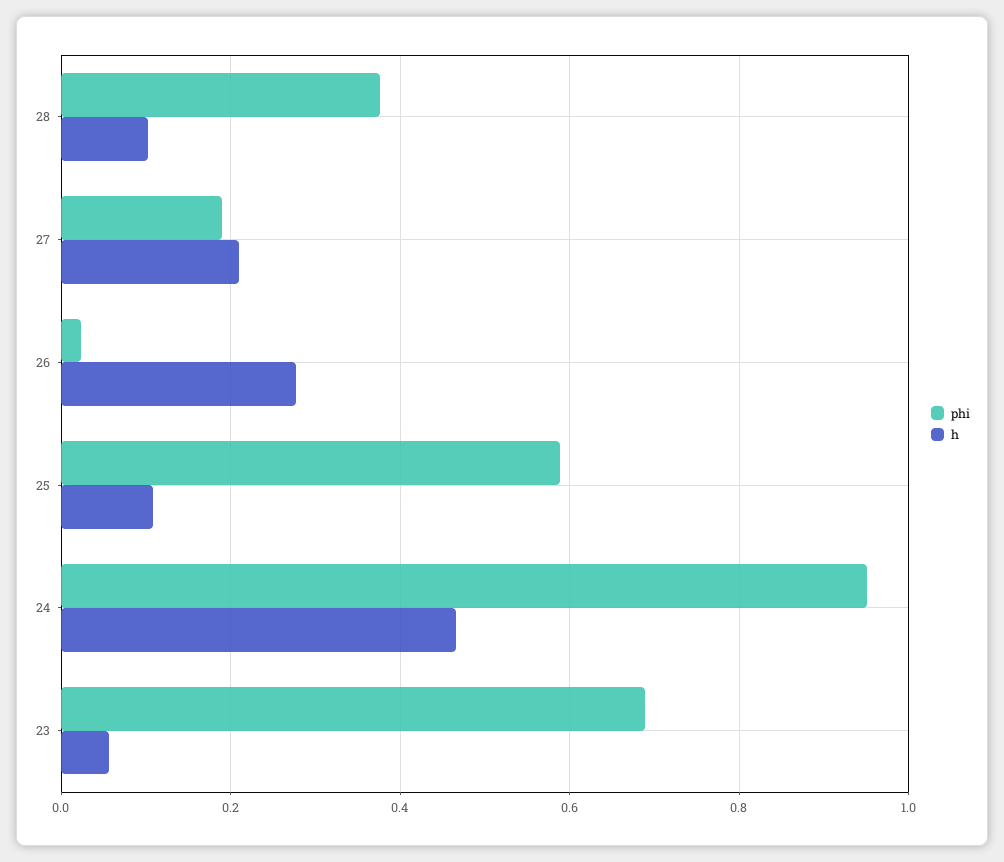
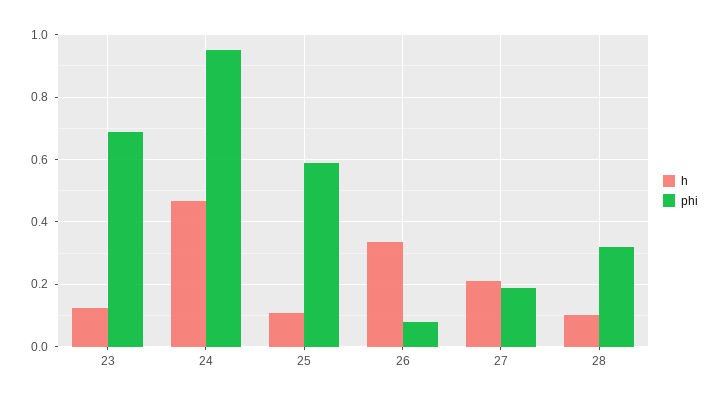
phi, 28: 0.38 -> 0.32
phi, 26: 0.02 -> 0.08
h, 26: 0.28 -> 0.34
h, 23: 0.06 -> 0.12

